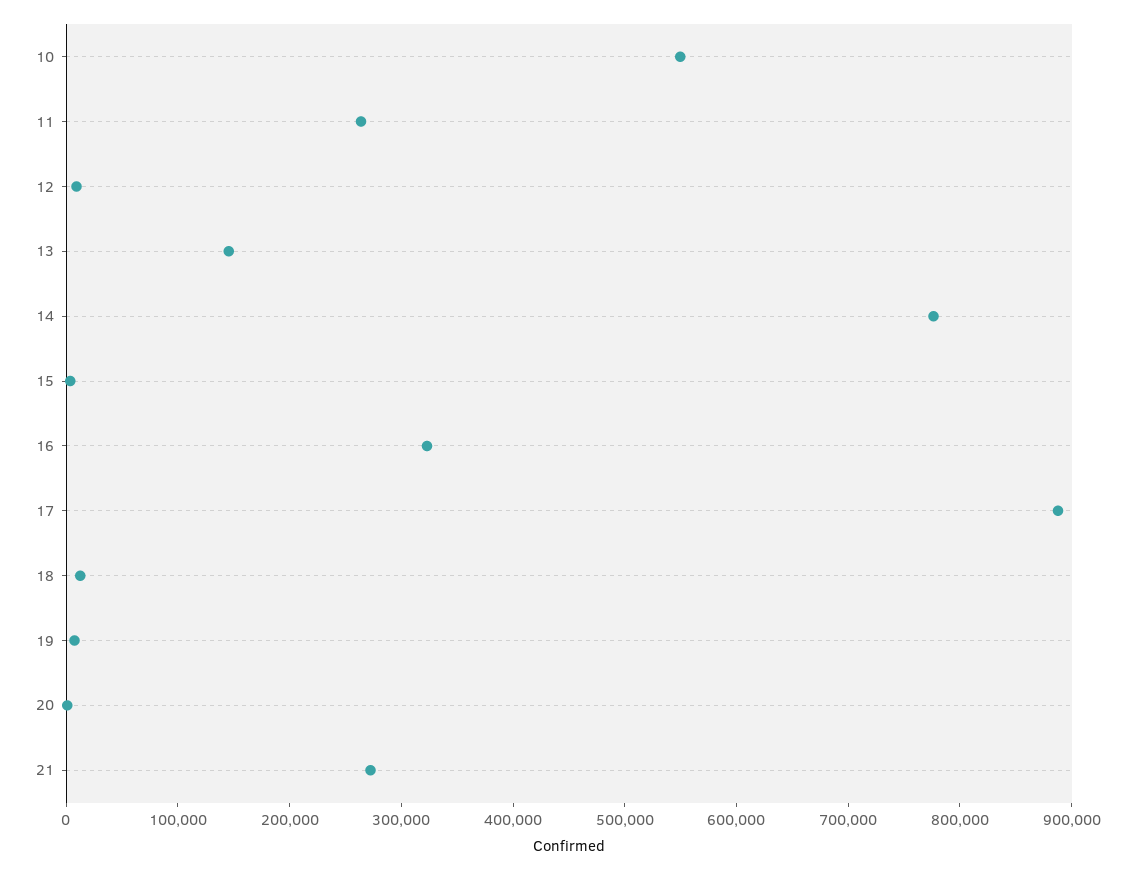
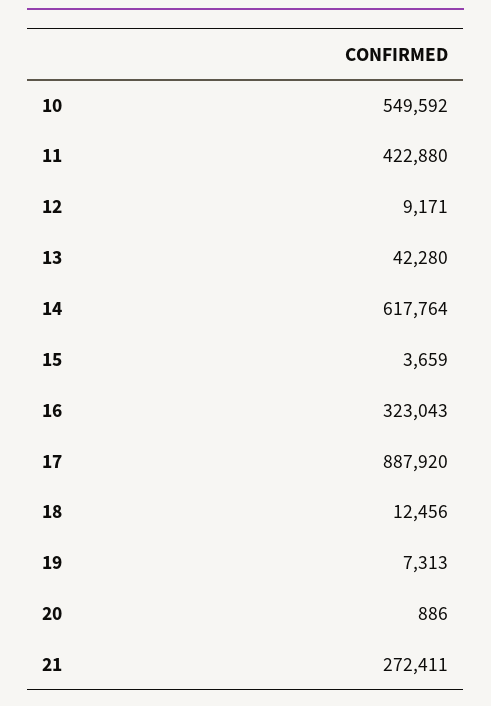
11: 260000 -> 422880
13: 140000 -> 42280
14: 780000 -> 617764

